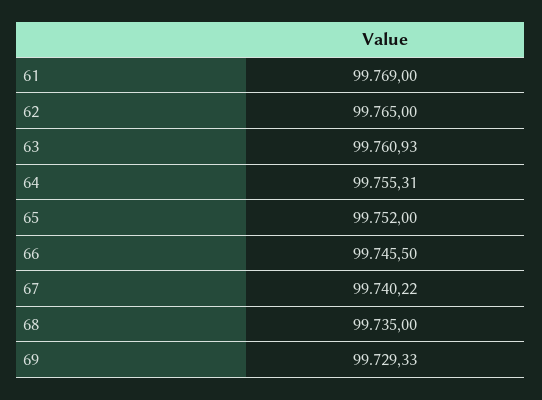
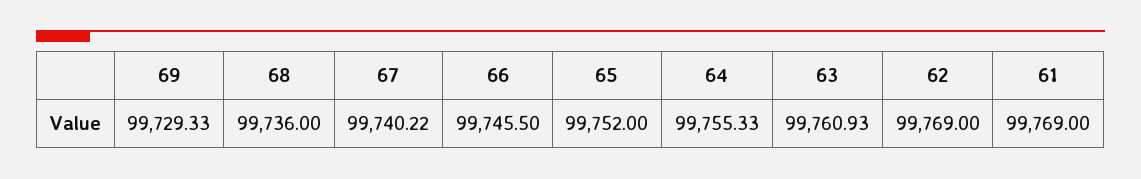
62: 99765 -> 99769
64: 99755.31 -> 99755.33
68: 99735 -> 99736

